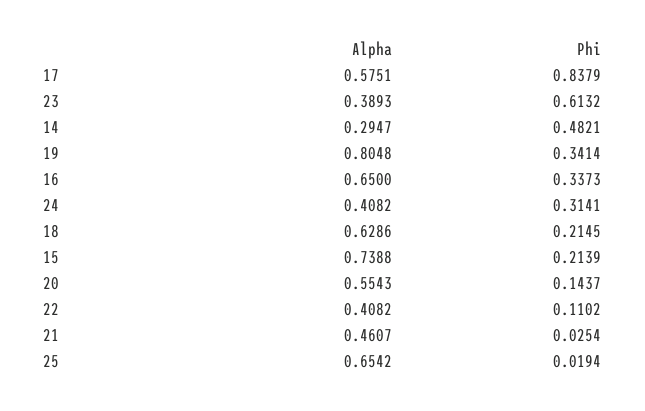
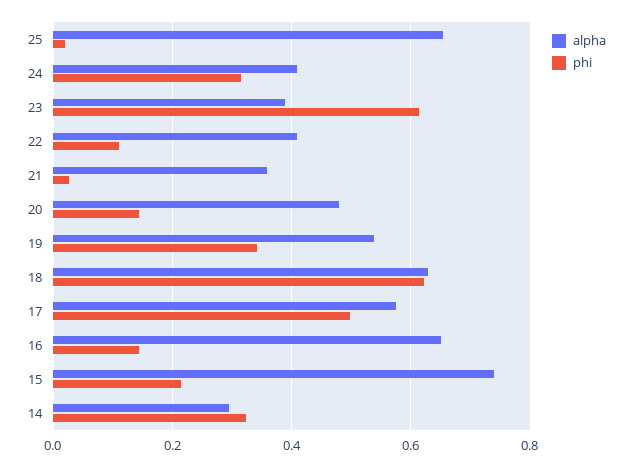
Phi, 17: 0.8379 -> 0.5
Phi, 14: 0.4821 -> 0.32
Alpha, 19: 0.8048 -> 0.54
Phi, 16: 0.3373 -> 0.14
Phi, 18: 0.2145 -> 0.62
Alpha, 20: 0.5543 -> 0.48
Alpha, 21: 0.4607 -> 0.36

